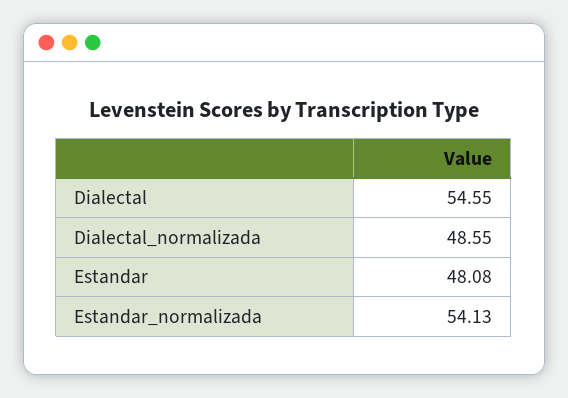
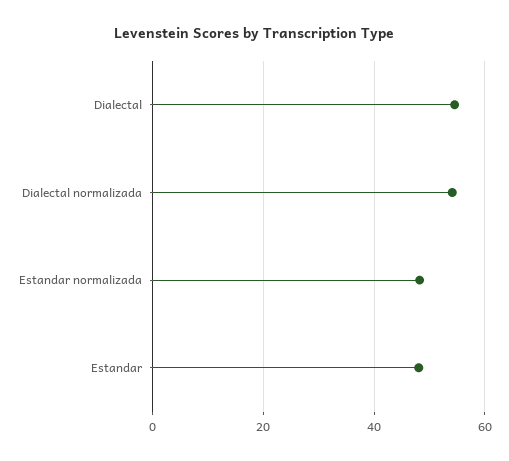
Dialectal_normalizada: 48.55 -> 54
Estandar_normalizada: 54.13 -> 48

